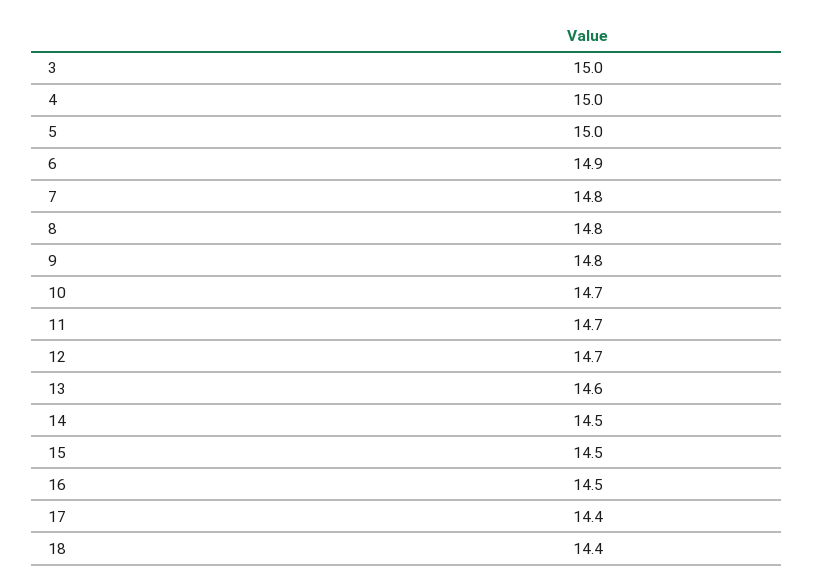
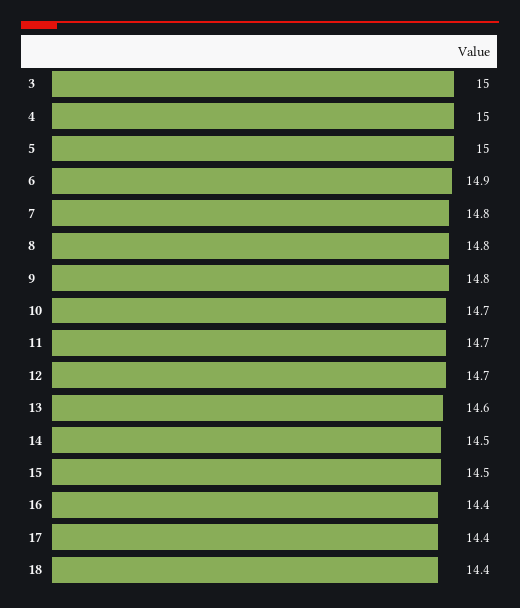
16: 14.5 -> 14.4

